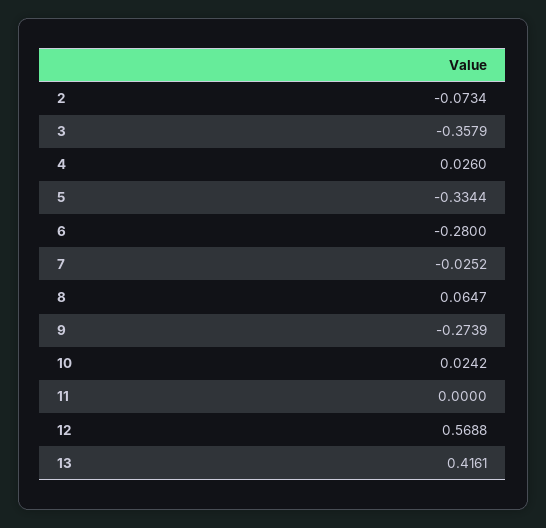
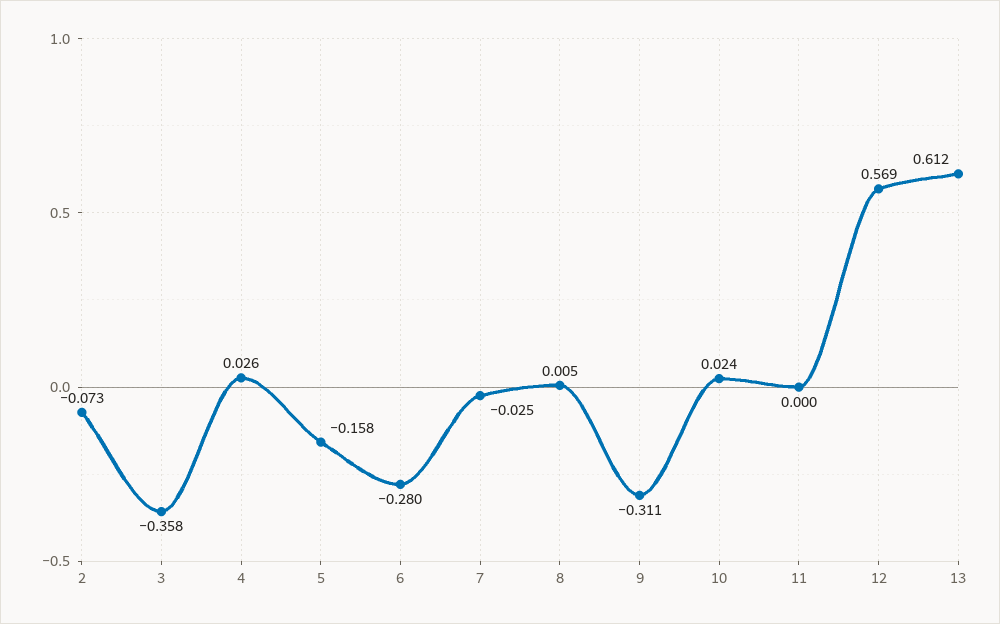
5: -0.3344 -> -0.158
8: 0.0647 -> 0.005
9: -0.2739 -> -0.311
13: 0.4161 -> 0.612

